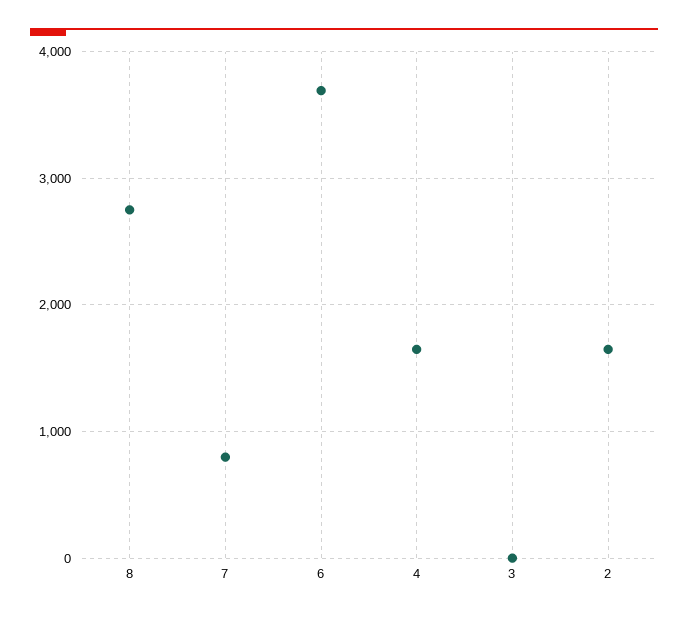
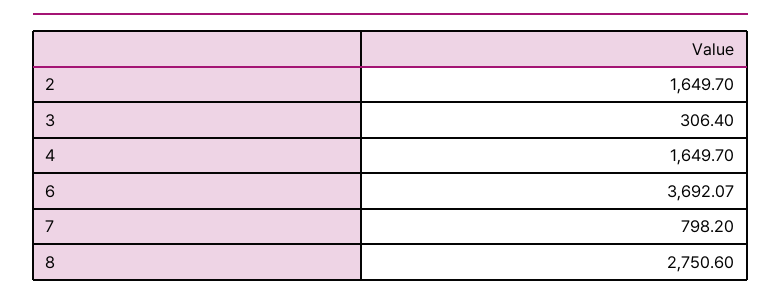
3: 0 -> 306.4

